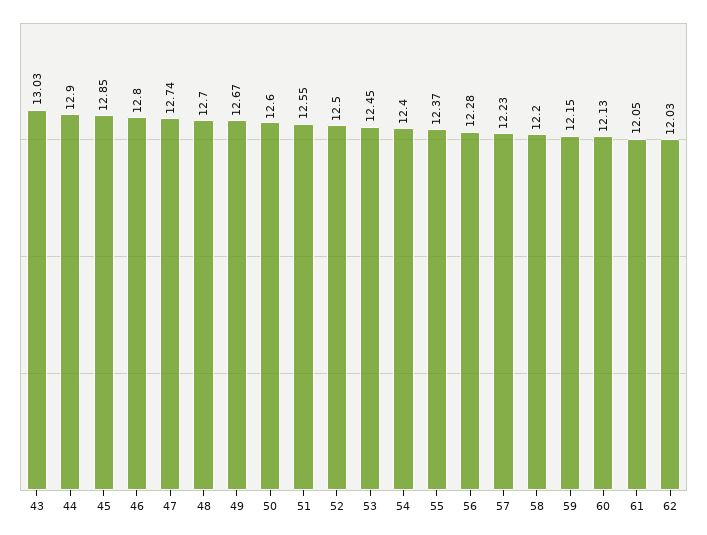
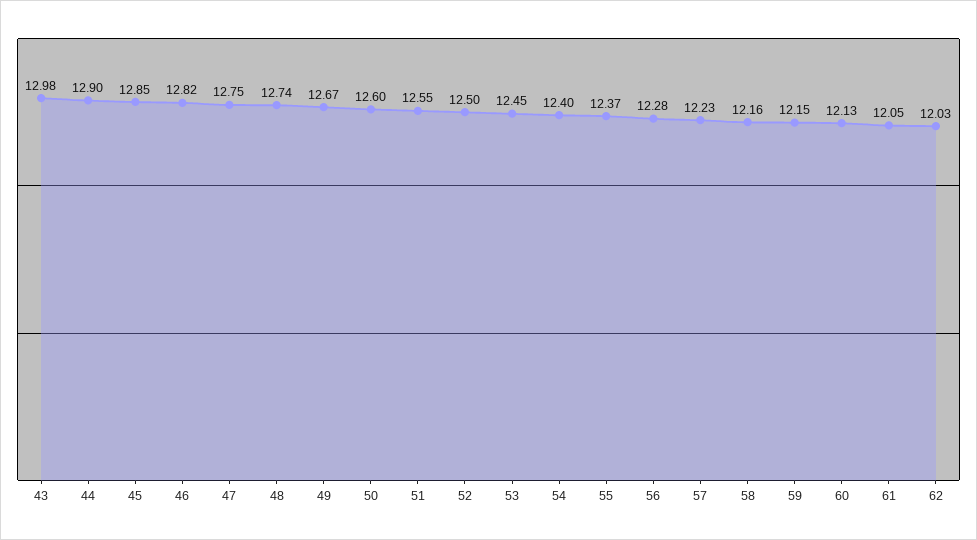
43: 13.03 -> 12.98
46: 12.8 -> 12.82
47: 12.74 -> 12.75
48: 12.7 -> 12.74
58: 12.2 -> 12.16

